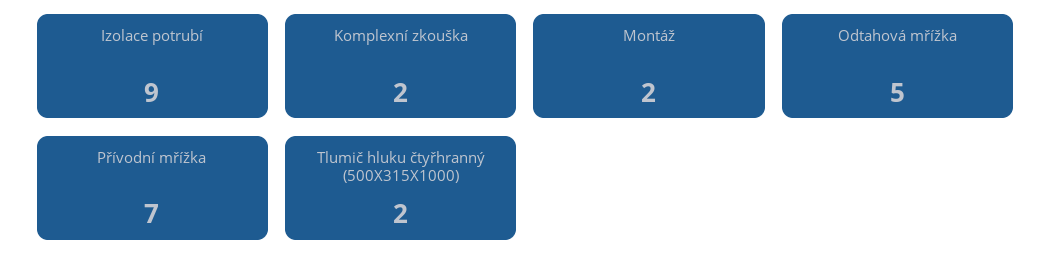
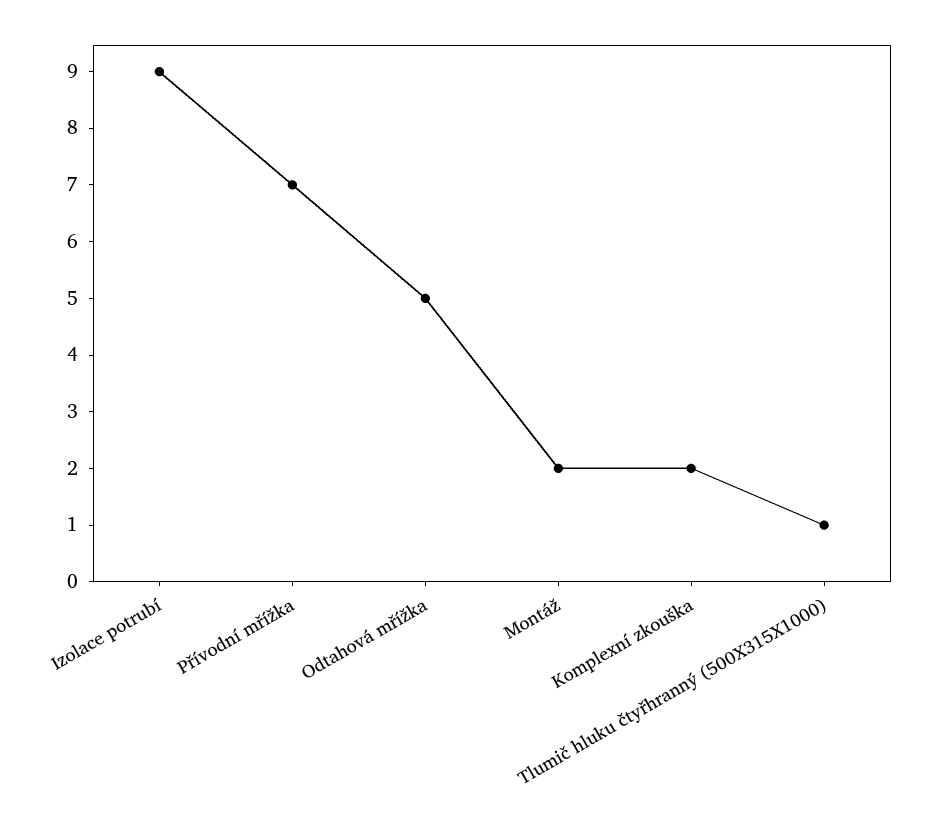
Tlumič hluku čtyřhranný (500X315X1000): 2 -> 1

